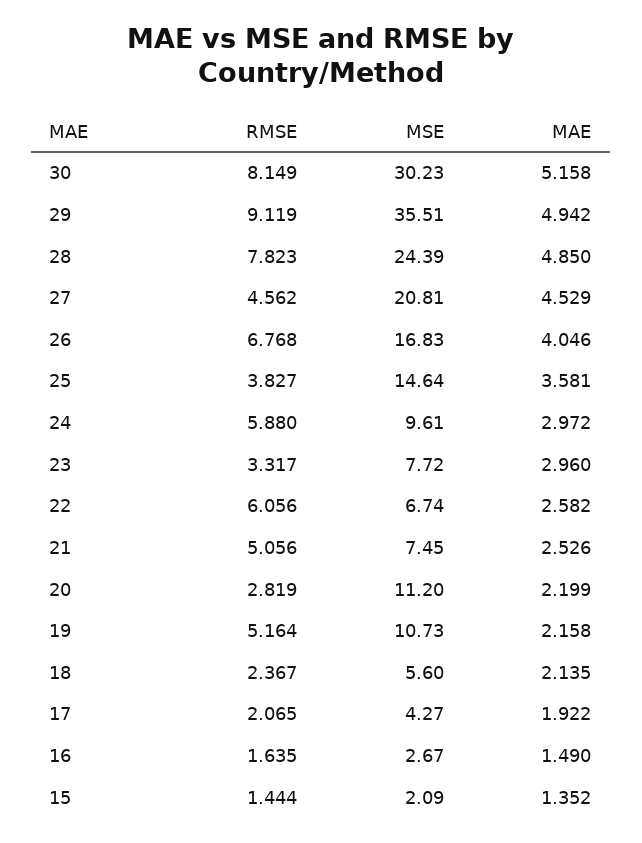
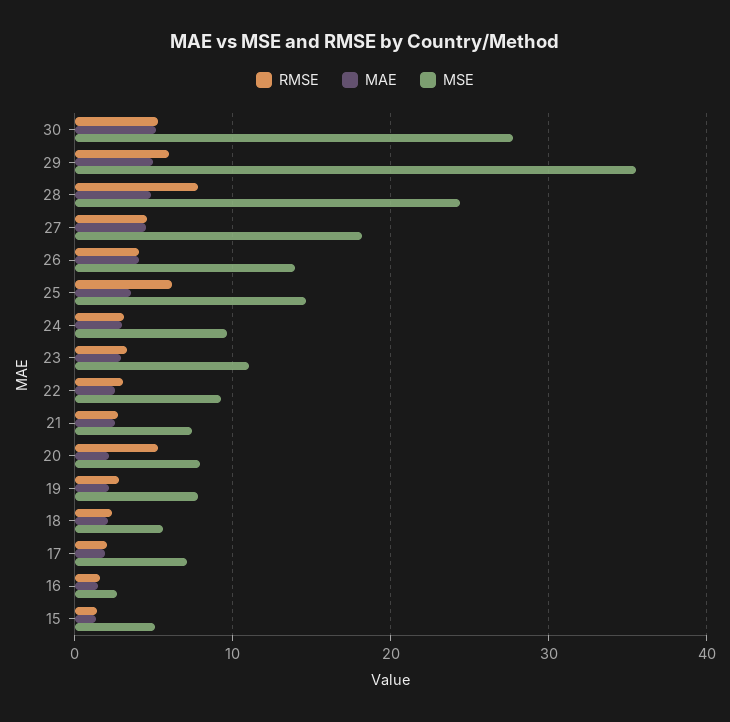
RMSE, 30: 8.149 -> 5
MSE, 30: 30.23 -> 28
RMSE, 29: 9.119 -> 6
MSE, 27: 20.81 -> 18
RMSE, 26: 6.768 -> 4
MSE, 26: 16.83 -> 14
RMSE, 25: 3.827 -> 6
RMSE, 24: 5.88 -> 3
MSE, 23: 7.72 -> 11
RMSE, 22: 6.056 -> 3
MSE, 22: 6.74 -> 9
RMSE, 21: 5.056 -> 3
RMSE, 20: 2.819 -> 5
MSE, 20: 11.2 -> 8
RMSE, 19: 5.164 -> 3
MSE, 19: 10.73 -> 8
MSE, 17: 4.27 -> 7
MSE, 15: 2.09 -> 5

